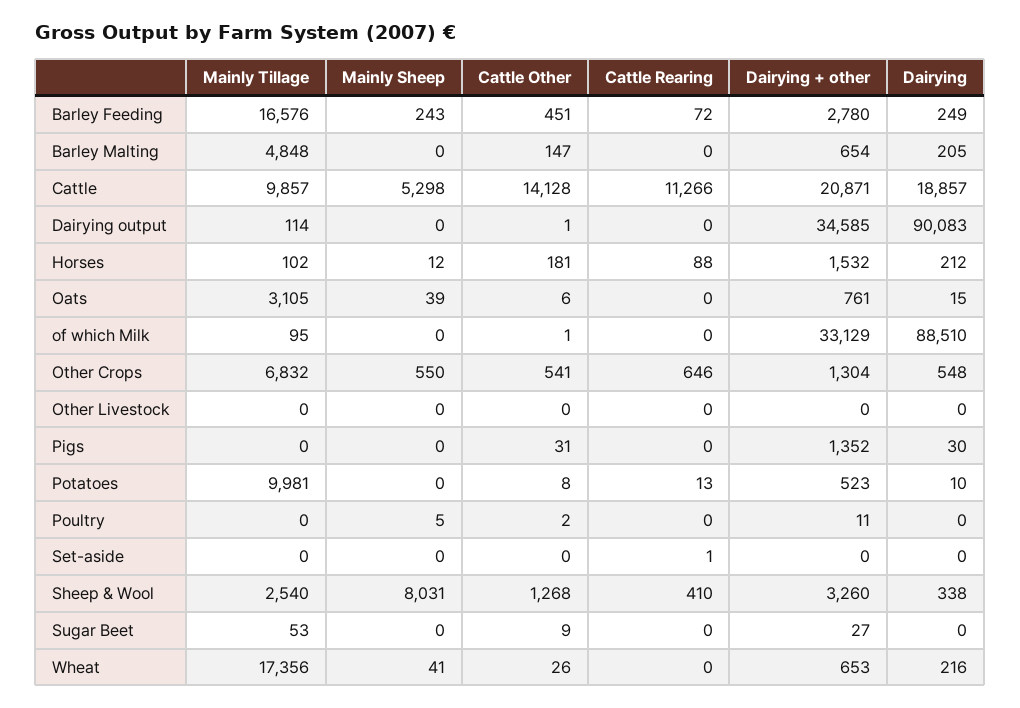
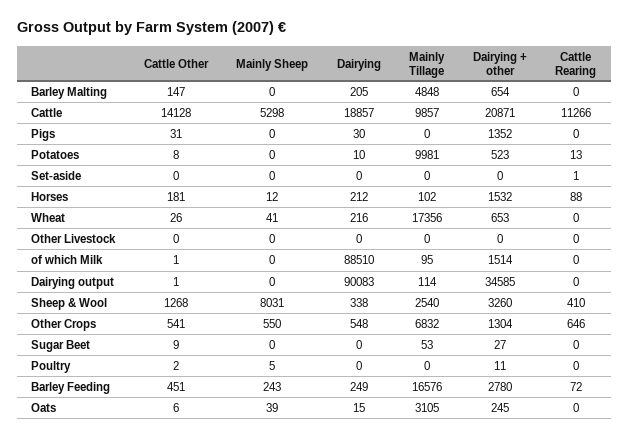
Dairying + other, Oats: 761 -> 245
Dairying + other, of which Milk: 33129 -> 1514

